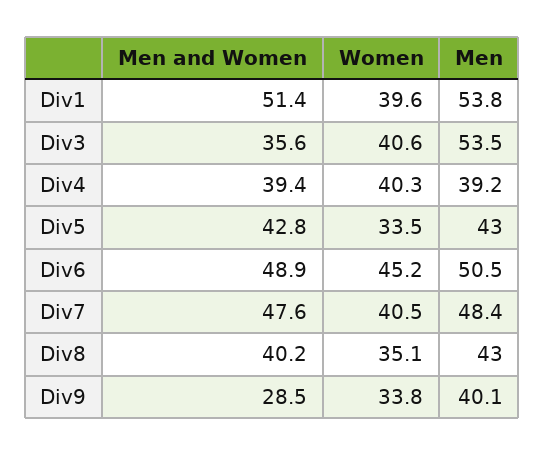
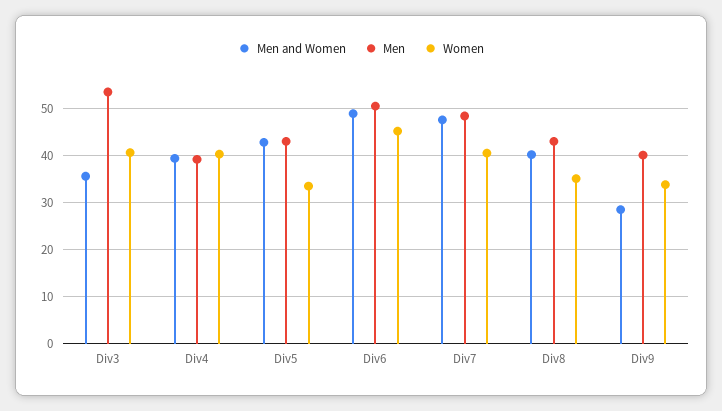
Men and Women, Div1: 51.4 -> none
Women, Div1: 39.6 -> none
Men, Div1: 53.8 -> none

